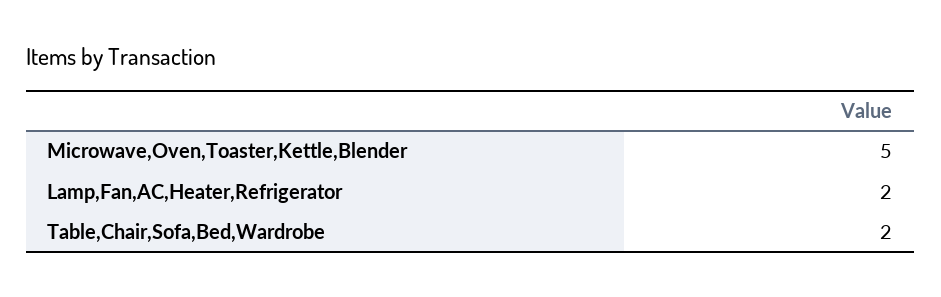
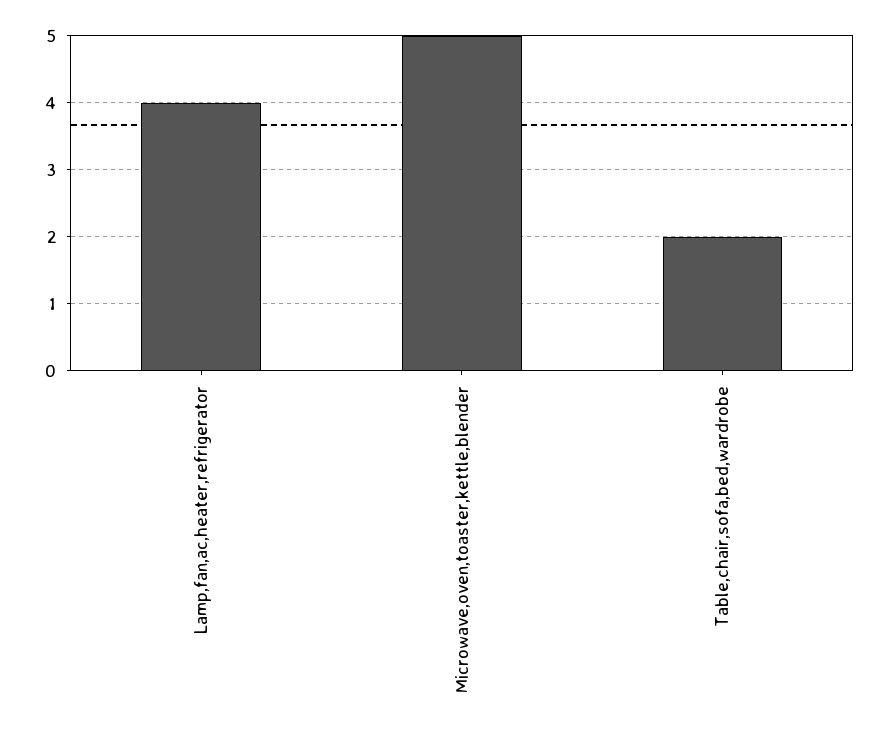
Lamp,Fan,AC,Heater,Refrigerator: 2 -> 4

